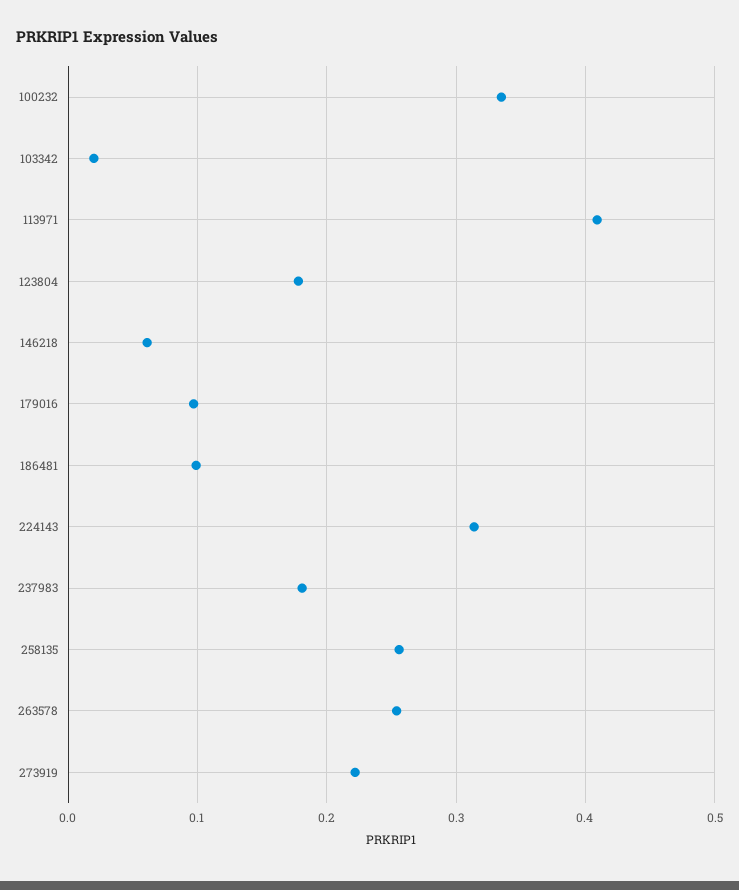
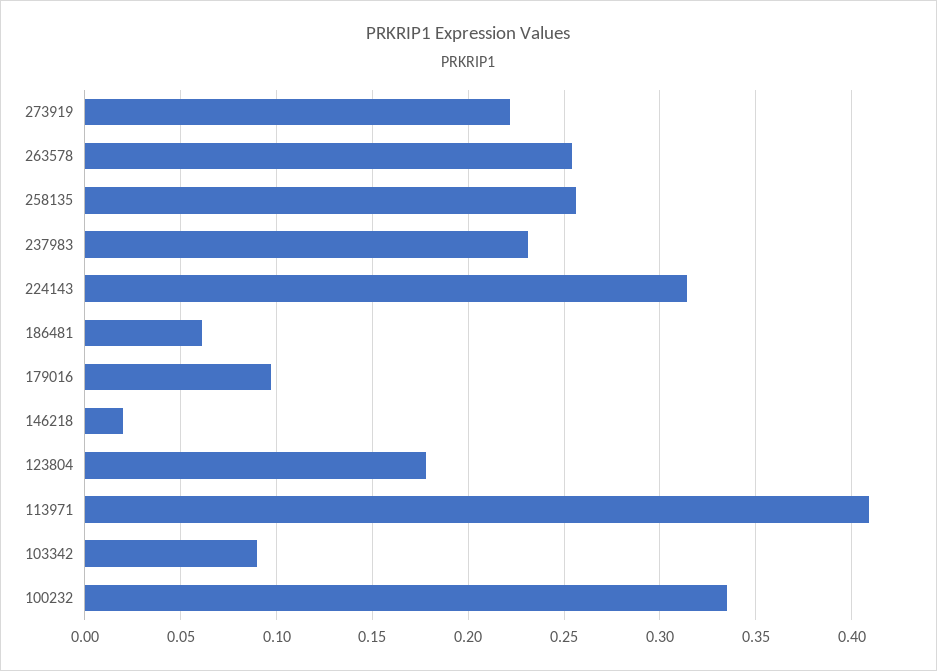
103342: 0.02 -> 0.09
146218: 0.06 -> 0.02
186481: 0.1 -> 0.06
237983: 0.18 -> 0.23

